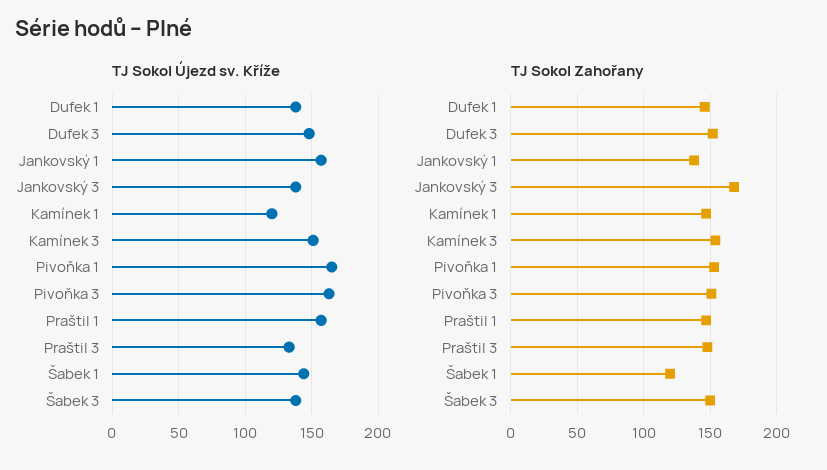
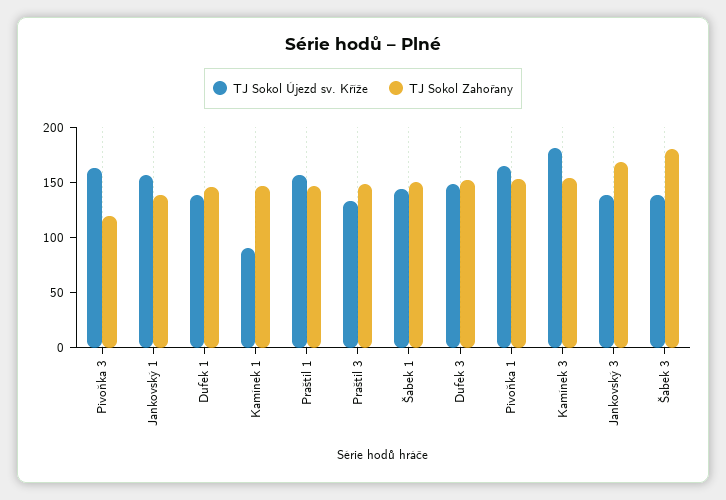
TJ Sokol Újezd sv. Kříže, Kamínek 1: 120 -> 90
TJ Sokol Újezd sv. Kříže, Kamínek 3: 150 -> 180
TJ Sokol Zahořany, Pivoňka 3: 150 -> 120
TJ Sokol Zahořany, Šabek 1: 120 -> 150
TJ Sokol Zahořany, Šabek 3: 150 -> 180

